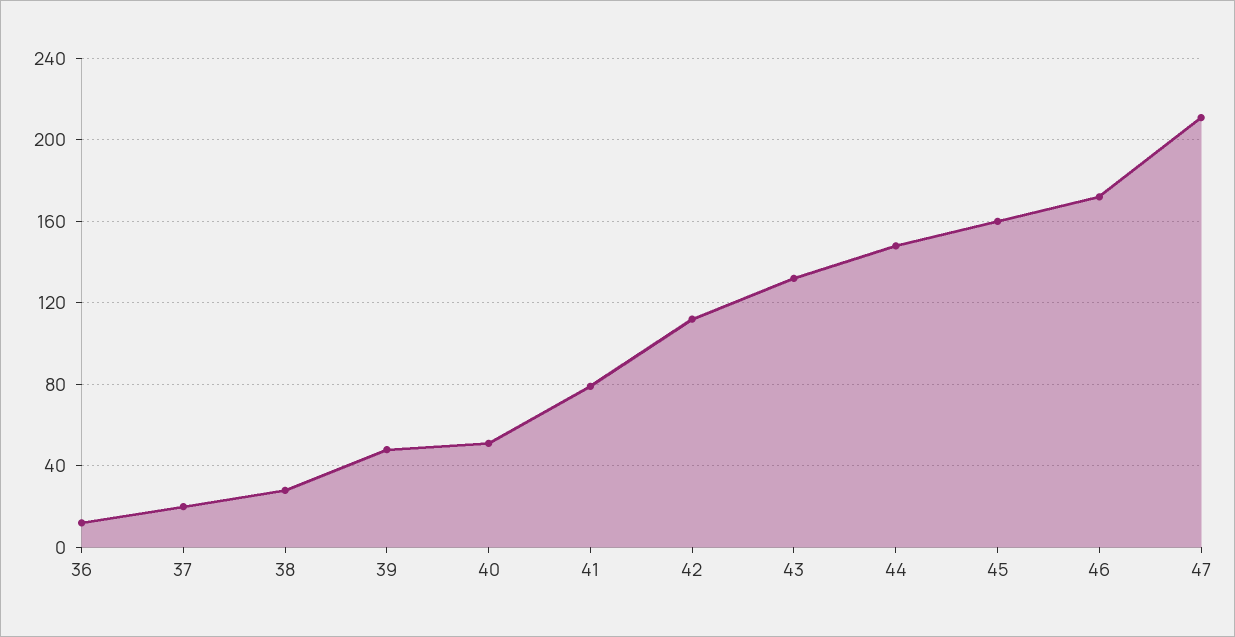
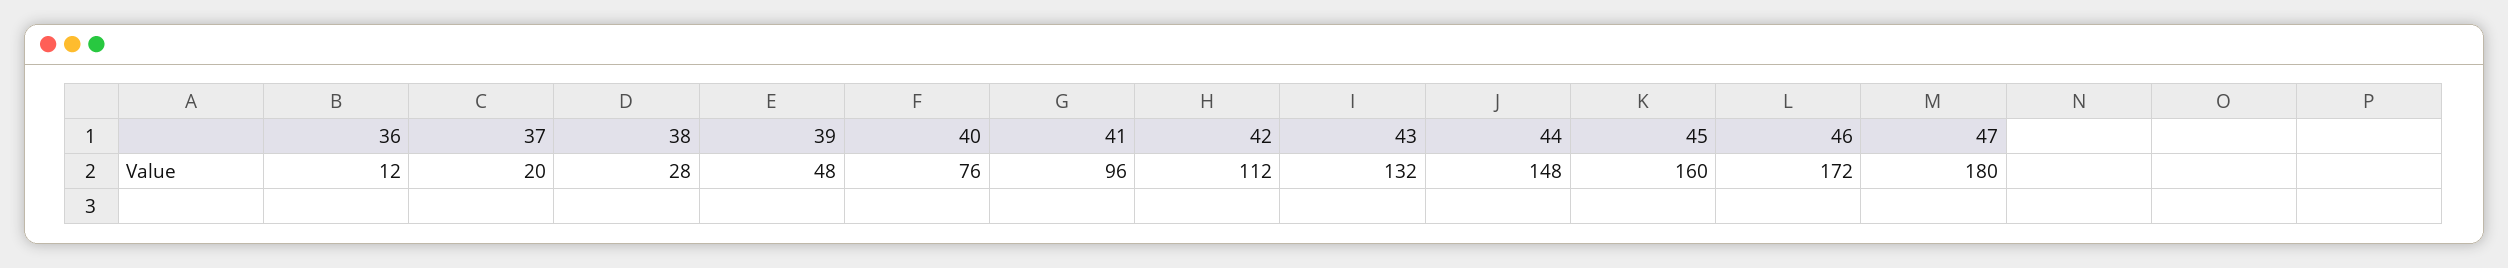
40: 50 -> 76
41: 80 -> 96
47: 210 -> 180

